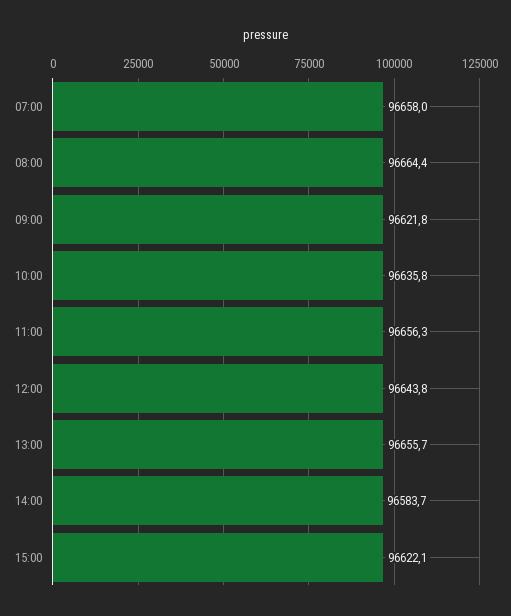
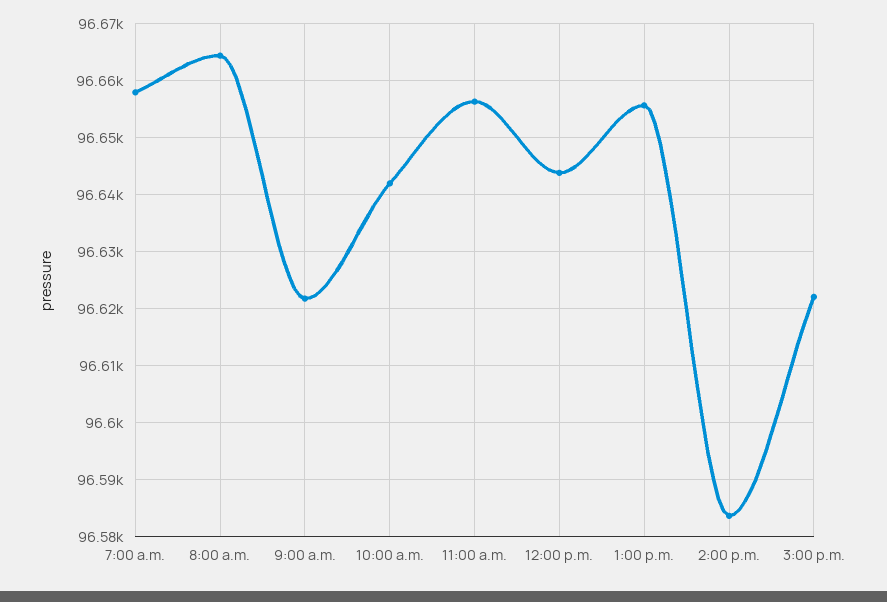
10:00: 96635.8 -> 96642

